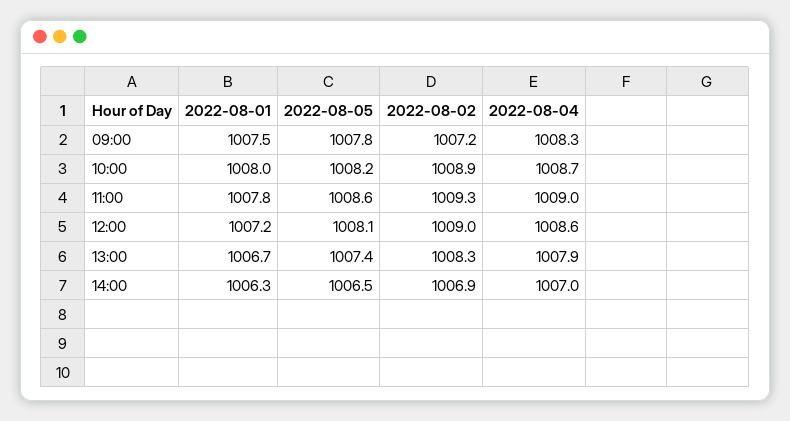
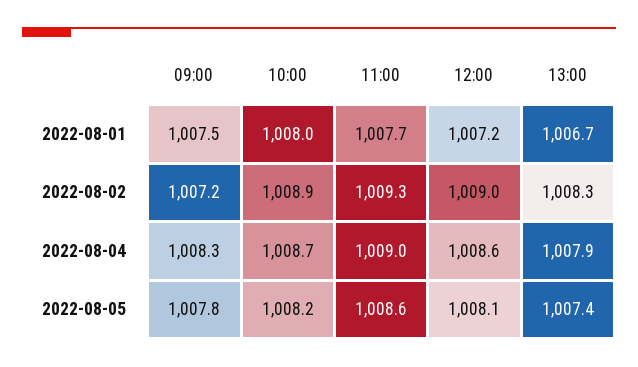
2022-08-01, 11:00: 1007.8 -> 1007.7
2022-08-01, 14:00: 1006.3 -> none
2022-08-05, 14:00: 1006.5 -> none
2022-08-02, 14:00: 1006.9 -> none
2022-08-04, 14:00: 1007 -> none

